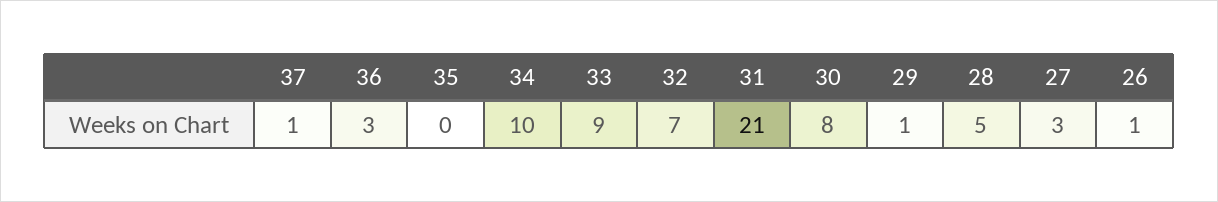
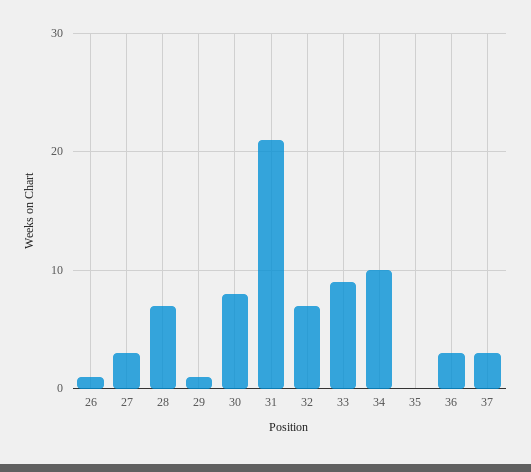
37: 1 -> 3
28: 5 -> 7

